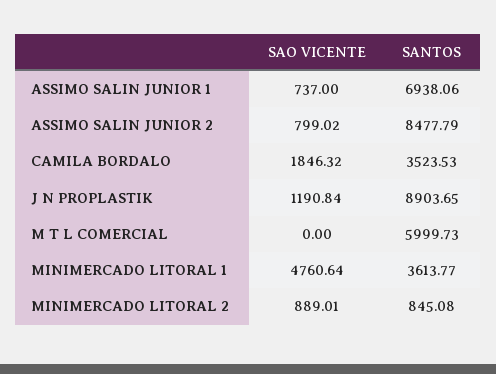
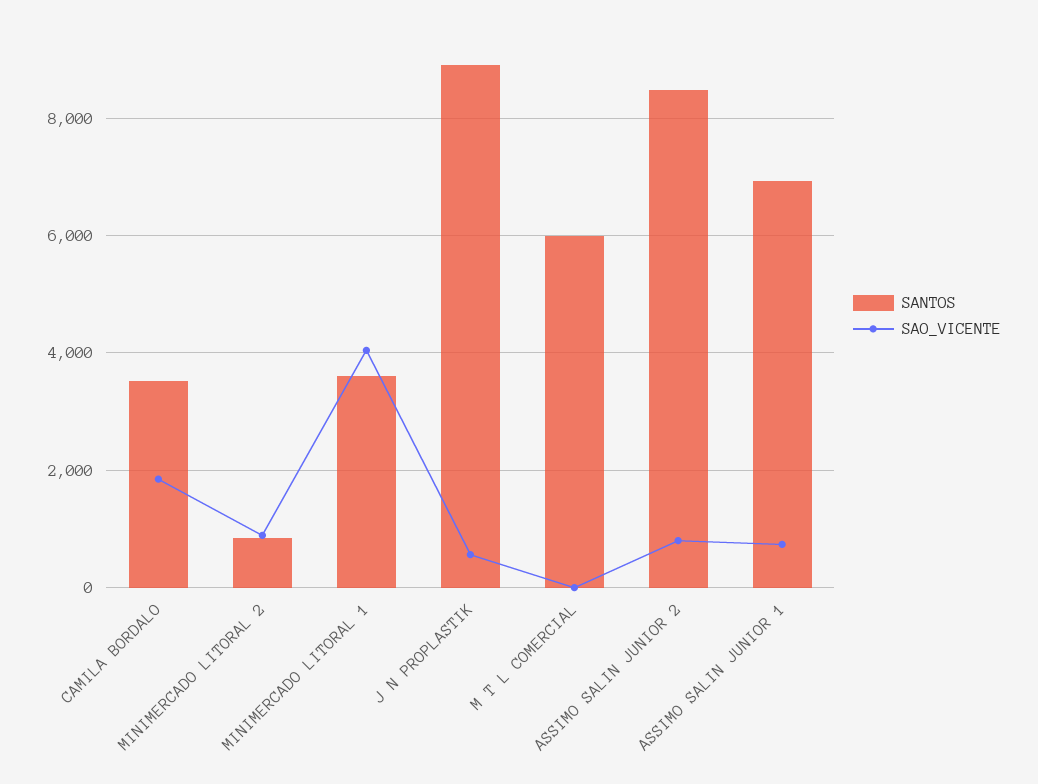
SAO VICENTE, J N PROPLASTIK: 1190.84 -> 600
SAO VICENTE, MINIMERCADO LITORAL 1: 4760.64 -> 4000

